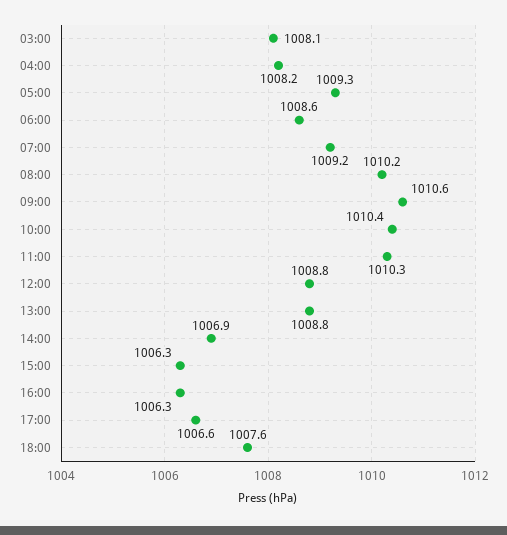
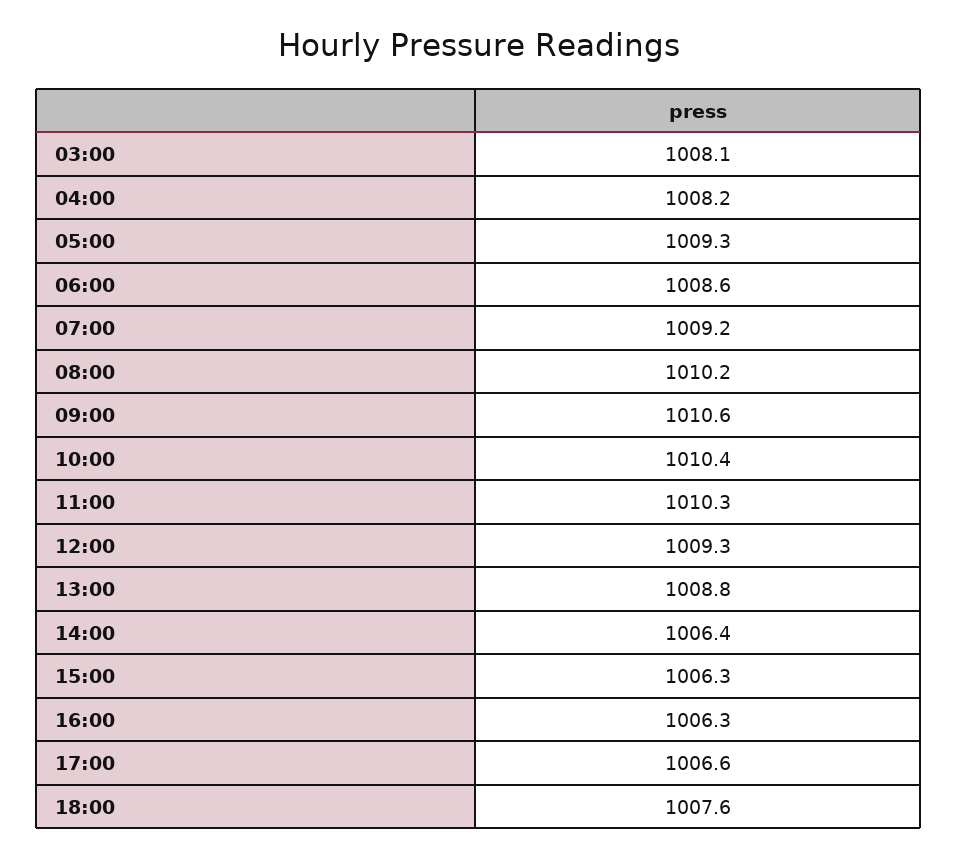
12:00: 1008.8 -> 1009.3
14:00: 1006.9 -> 1006.4

